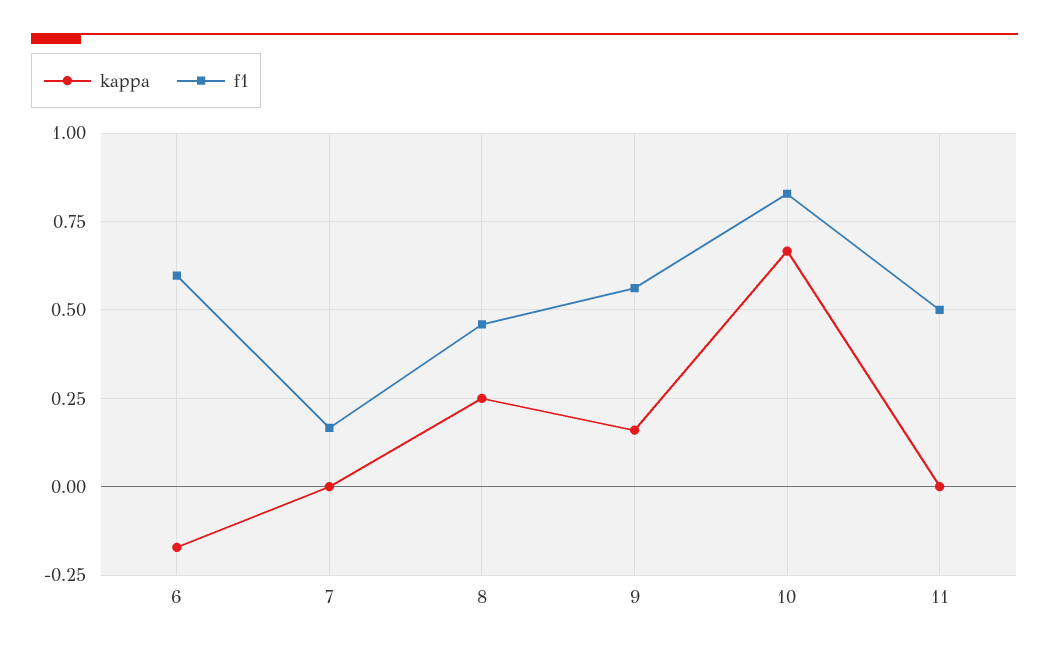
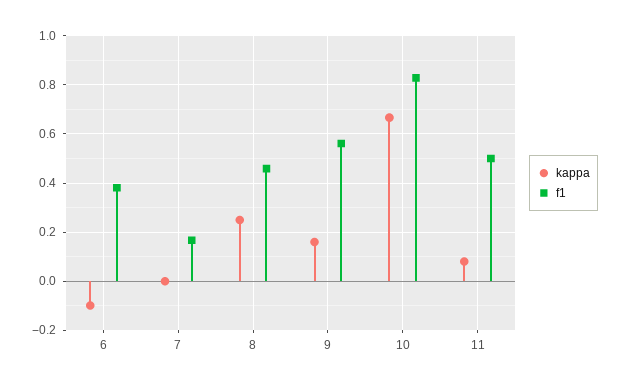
kappa, 6: -0.175 -> -0.1
f1, 6: 0.6 -> 0.375
kappa, 11: 0 -> 0.075

